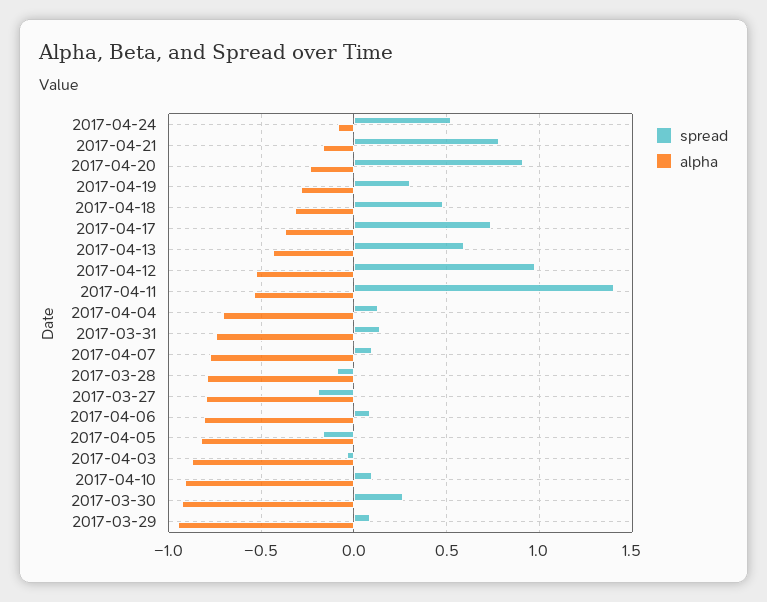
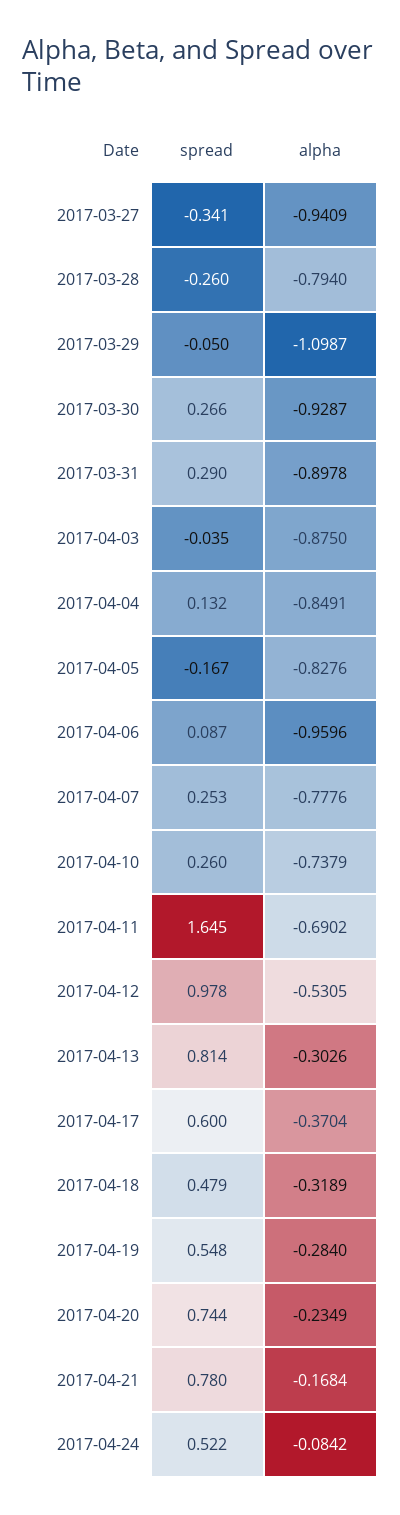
spread, 2017-04-20: 0.9 -> 0.744
spread, 2017-04-19: 0.3 -> 0.548
spread, 2017-04-17: 0.75 -> 0.6
spread, 2017-04-13: 0.6 -> 0.814
alpha, 2017-04-13: -0.45 -> -0.3026
spread, 2017-04-11: 1.4 -> 1.645
alpha, 2017-04-11: -0.55 -> -0.6902
alpha, 2017-04-04: -0.7 -> -0.8491
spread, 2017-03-31: 0.15 -> 0.29
alpha, 2017-03-31: -0.75 -> -0.8978
spread, 2017-04-07: 0.1 -> 0.253
spread, 2017-03-28: -0.1 -> -0.26
spread, 2017-03-27: -0.2 -> -0.341
alpha, 2017-03-27: -0.8 -> -0.9409
alpha, 2017-04-06: -0.8 -> -0.9596
spread, 2017-04-10: 0.1 -> 0.26
alpha, 2017-04-10: -0.9 -> -0.7379
spread, 2017-03-29: 0.1 -> -0.05
alpha, 2017-03-29: -0.95 -> -1.0987

